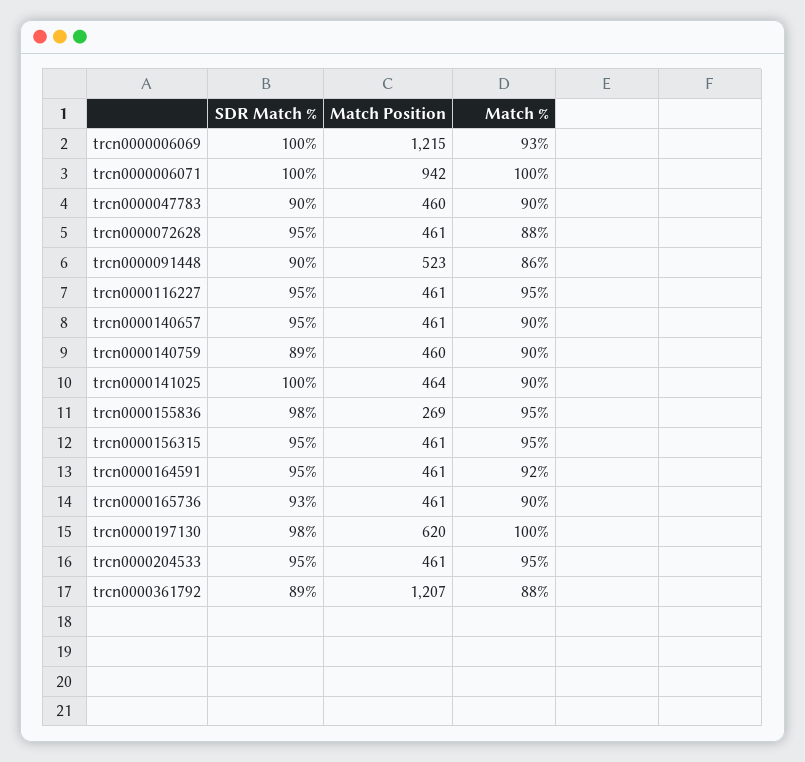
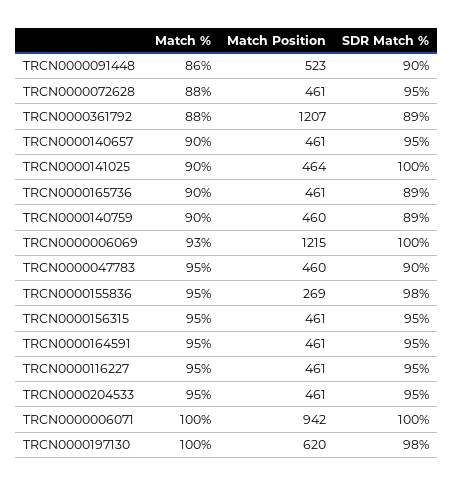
Match %, trcn0000047783: 90 -> 95
Match %, trcn0000164591: 92 -> 95
SDR Match %, trcn0000165736: 93 -> 89

